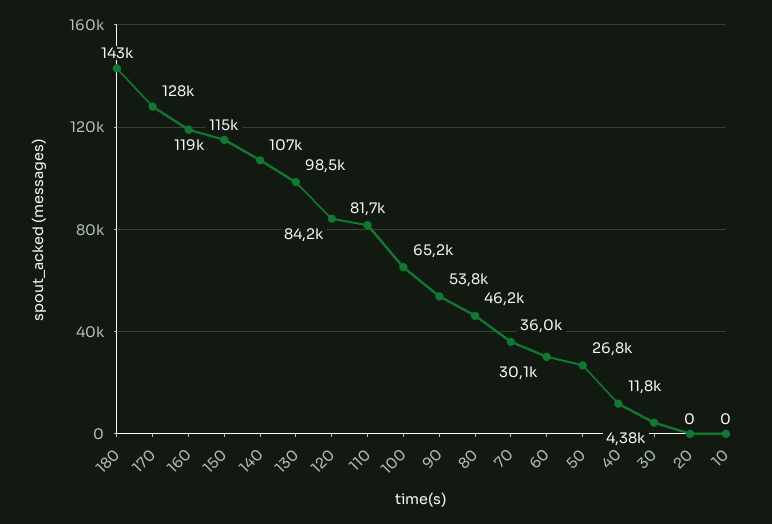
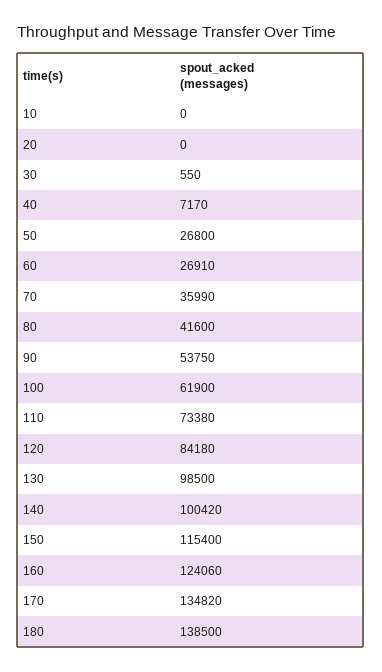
180: 143000 -> 138500
170: 128000 -> 134820
160: 119000 -> 124060
140: 107000 -> 100420
110: 81700 -> 73380
100: 65200 -> 61900
80: 46200 -> 41600
60: 30100 -> 26910
40: 11800 -> 7170
30: 4380 -> 550

